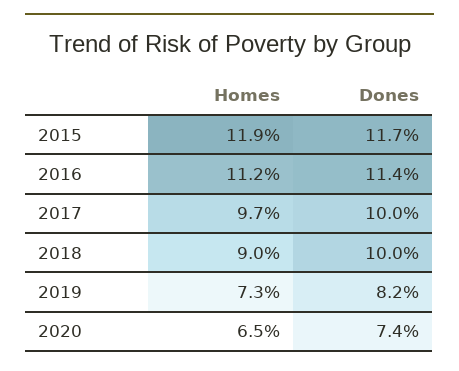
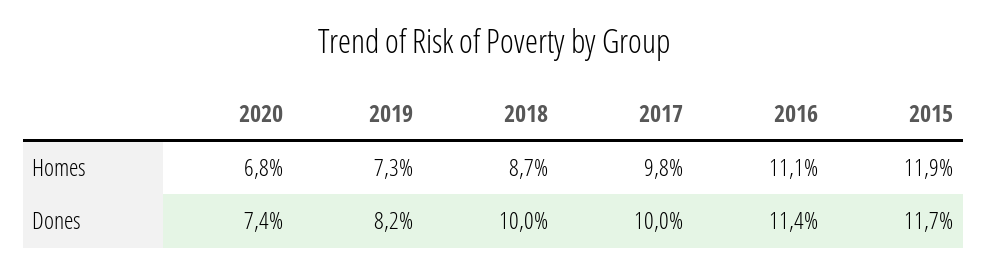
Homes, 2016: 11.2 -> 11.1
Homes, 2017: 9.7 -> 9.8
Homes, 2018: 9 -> 8.7
Homes, 2020: 6.5 -> 6.8

